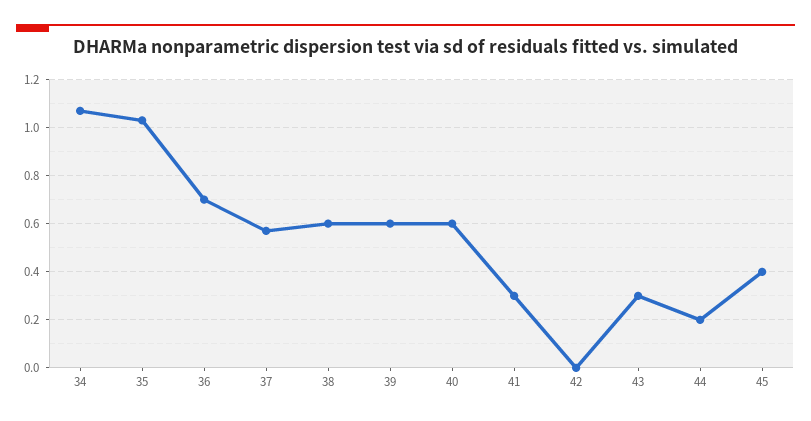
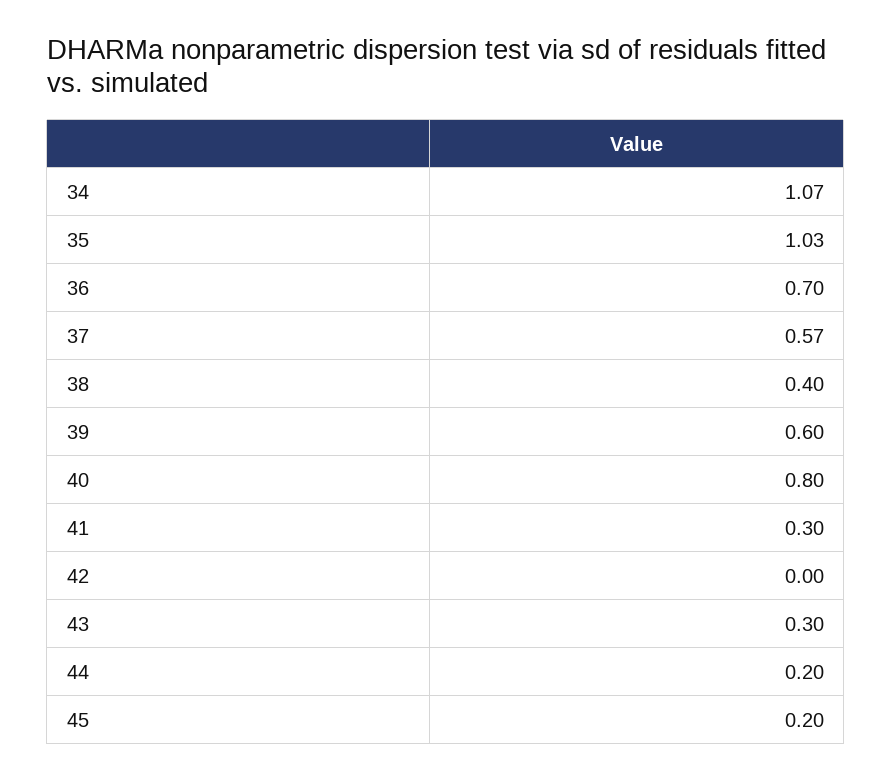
38: 0.6 -> 0.4
40: 0.6 -> 0.8
45: 0.4 -> 0.2

